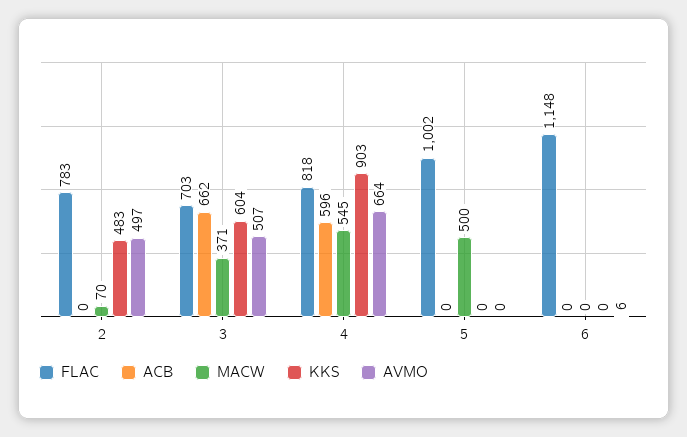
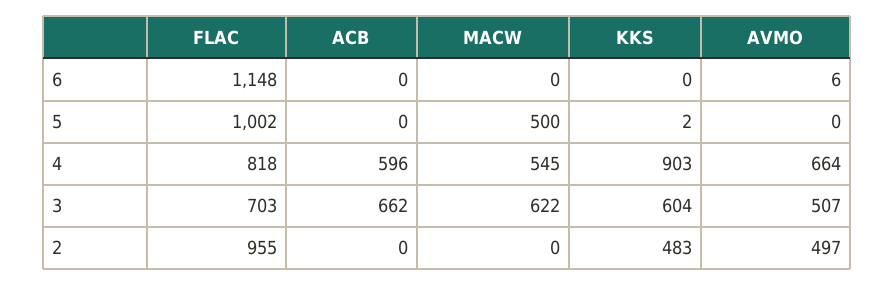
FLAC, 2: 783 -> 955
MACW, 2: 70 -> 0
MACW, 3: 371 -> 622
KKS, 5: 0 -> 2

